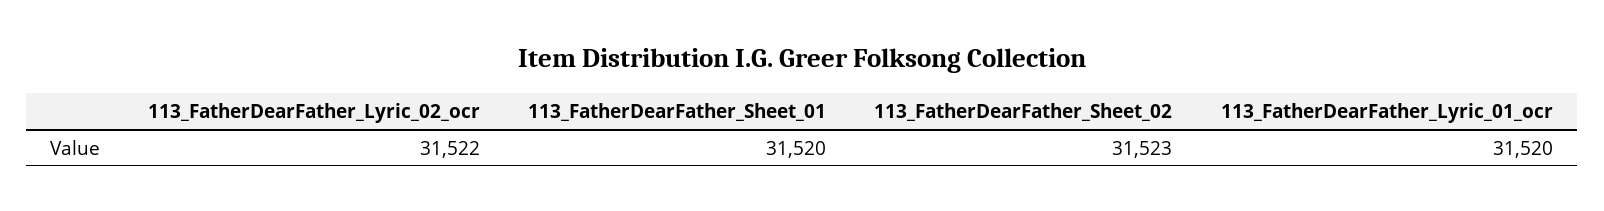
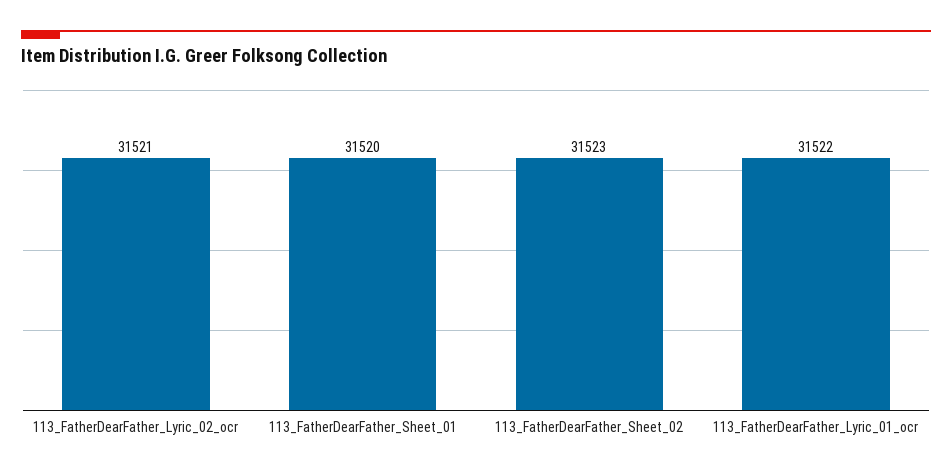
113_FatherDearFather_Lyric_02_ocr: 31522 -> 31521
113_FatherDearFather_Lyric_01_ocr: 31520 -> 31522

